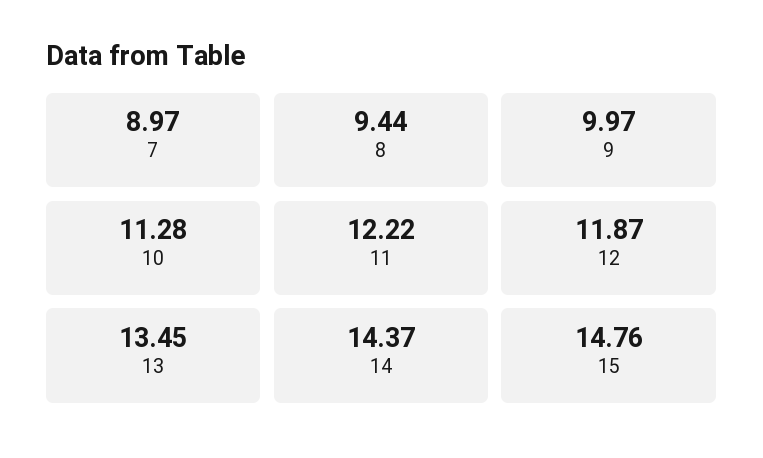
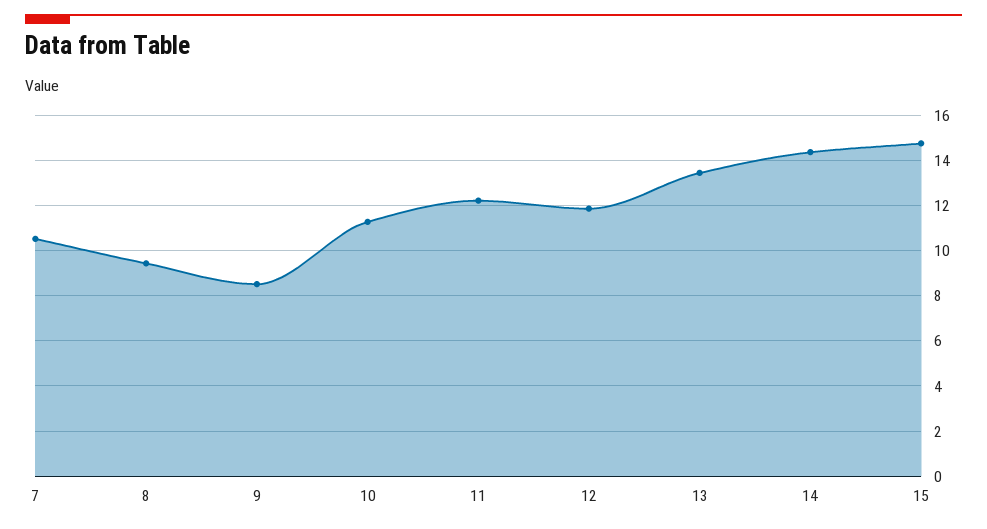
7: 8.97 -> 10.5
9: 9.97 -> 8.5

